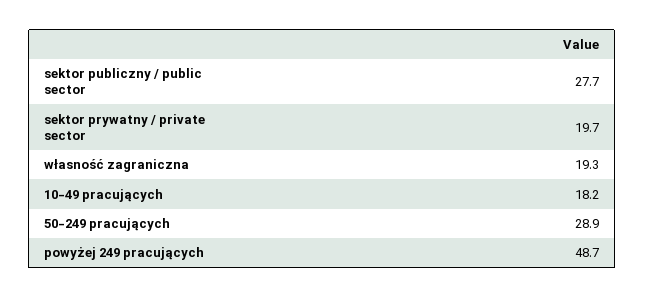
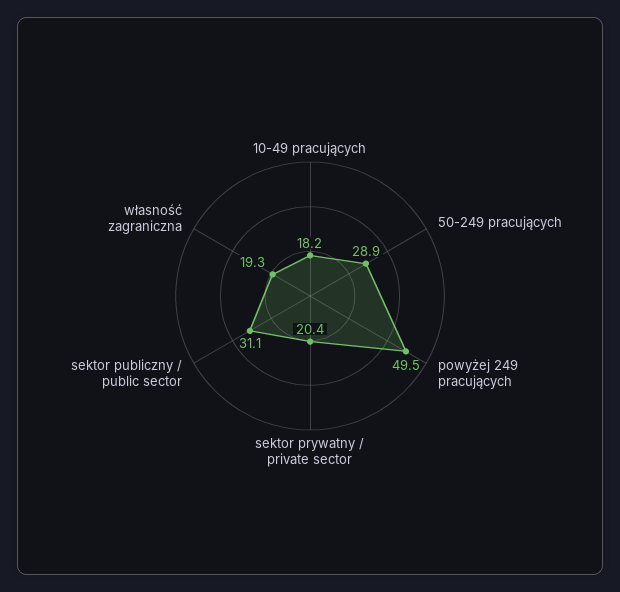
sektor publiczny / public sector: 27.7 -> 31.1
sektor prywatny / private sector: 19.7 -> 20.4
powyżej 249 pracujących: 48.7 -> 49.5

